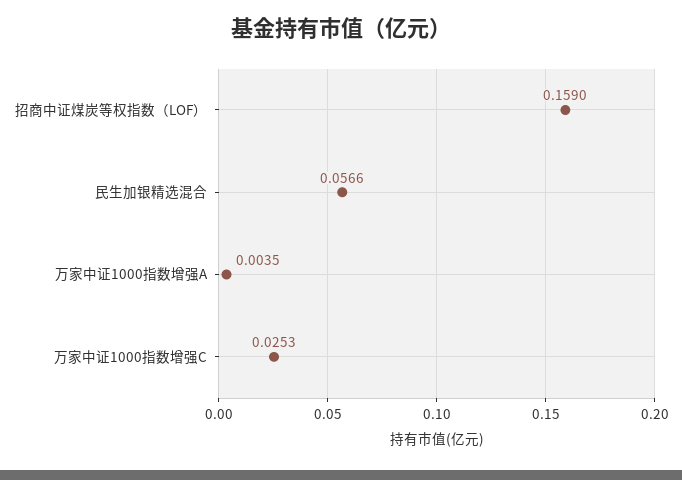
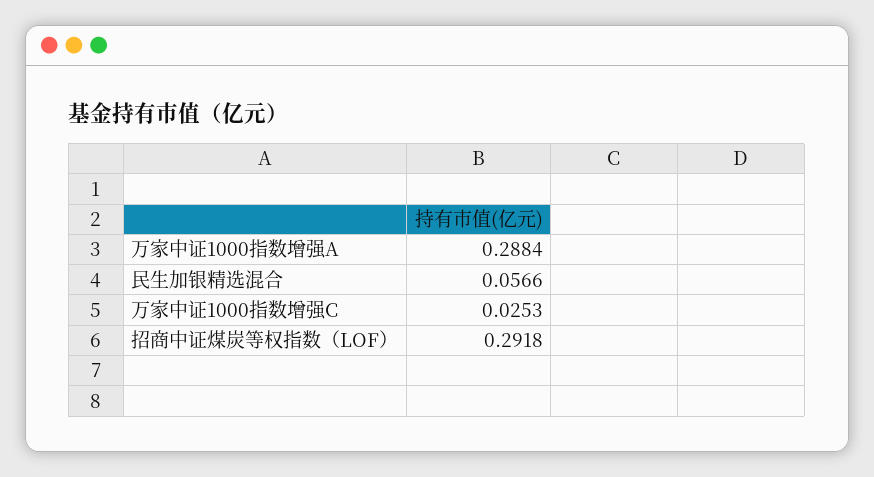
招商中证煤炭等权指数（LOF）: 0.159 -> 0.2918
万家中证1000指数增强A: 0.0035 -> 0.2884

